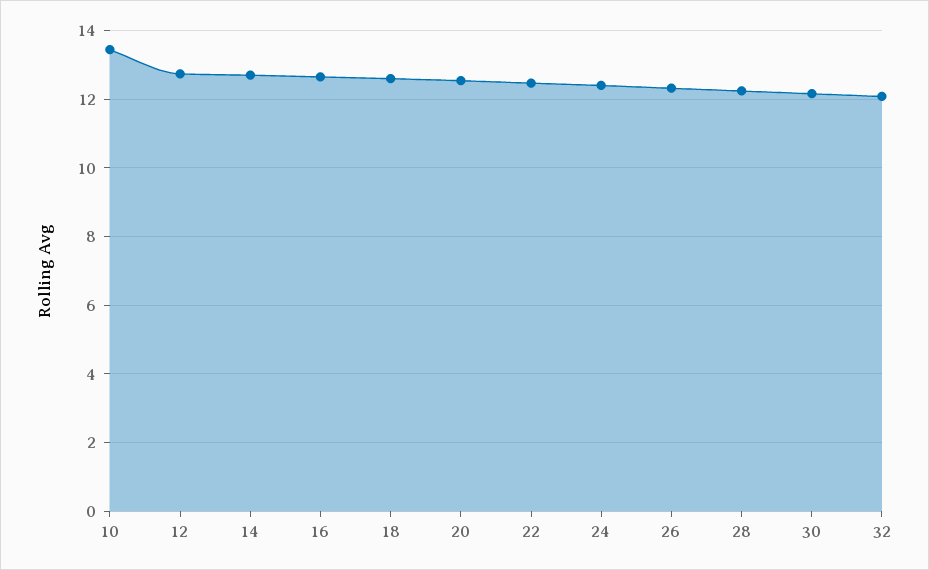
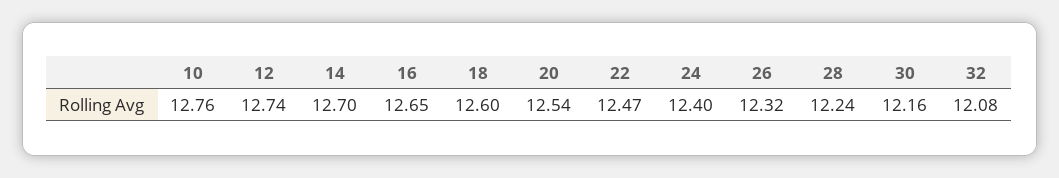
10: 13.4 -> 12.76

